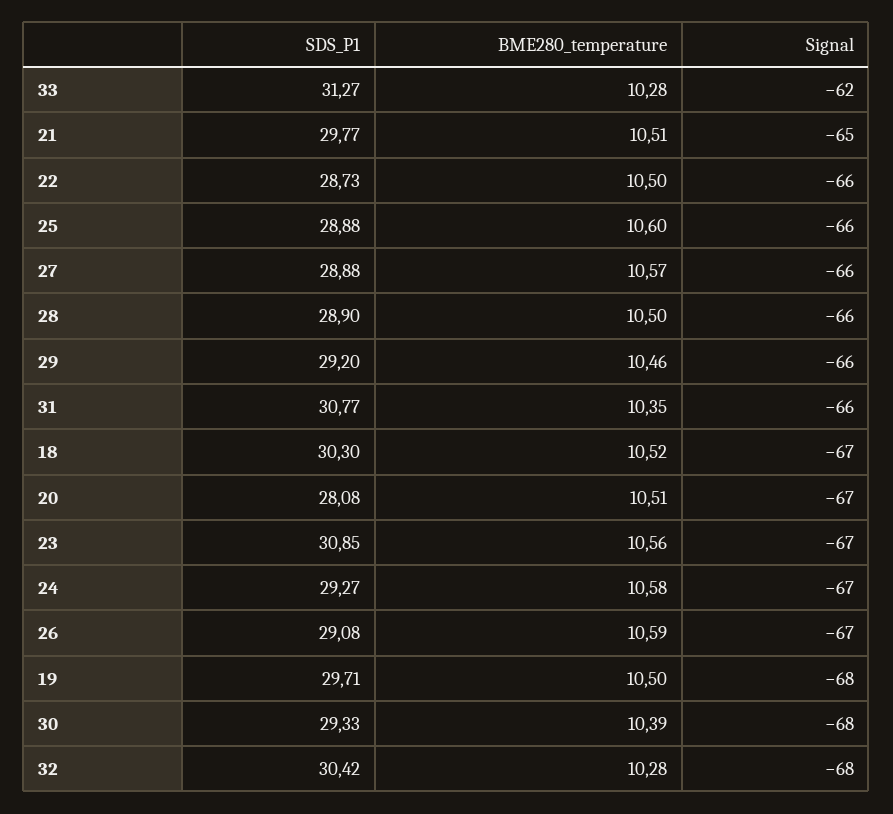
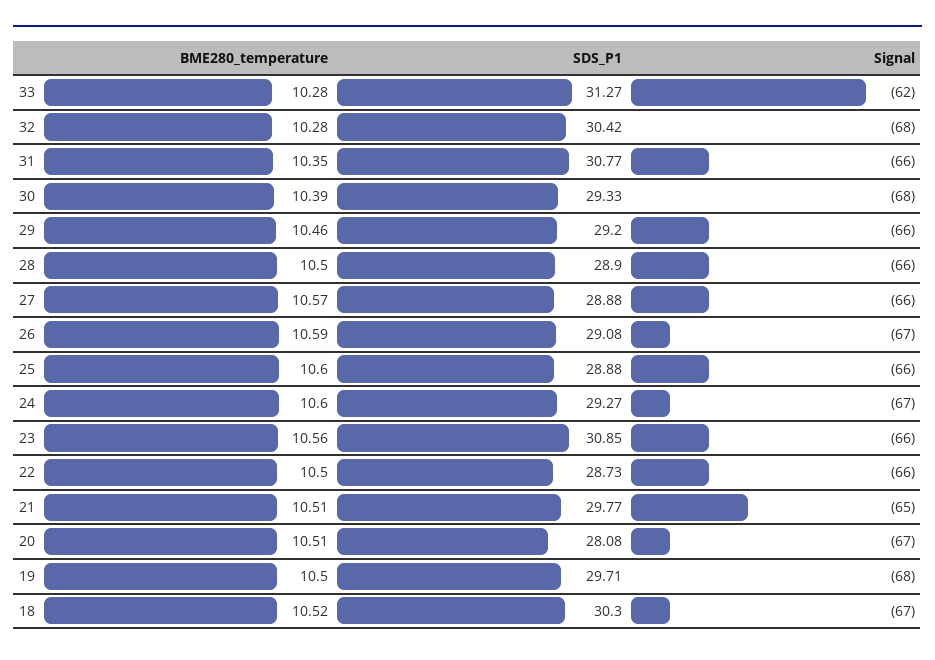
Signal, 23: -67 -> -66
BME280_temperature, 24: 10.58 -> 10.6

